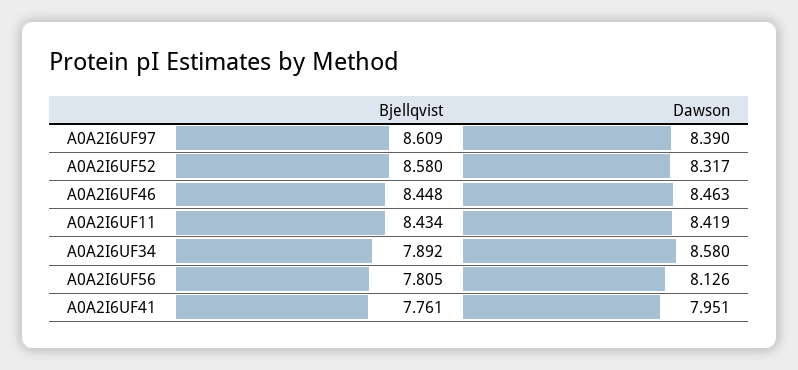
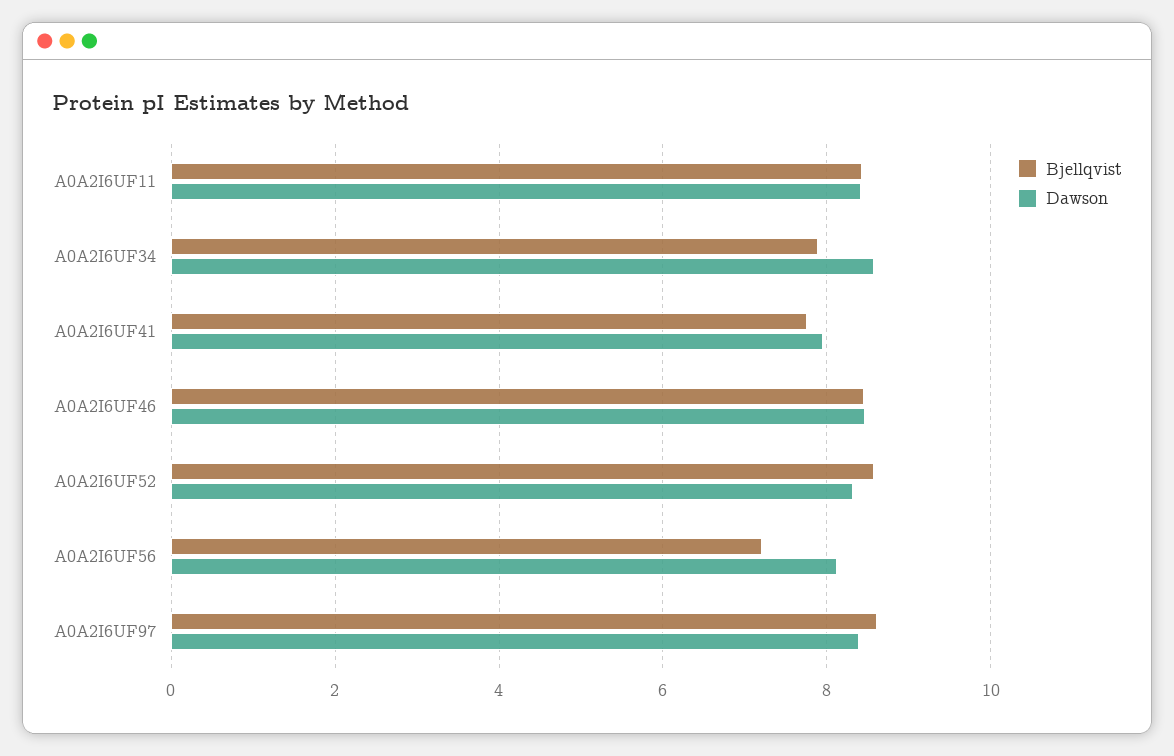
Bjellqvist, A0A2I6UF56: 7.805 -> 7.2

